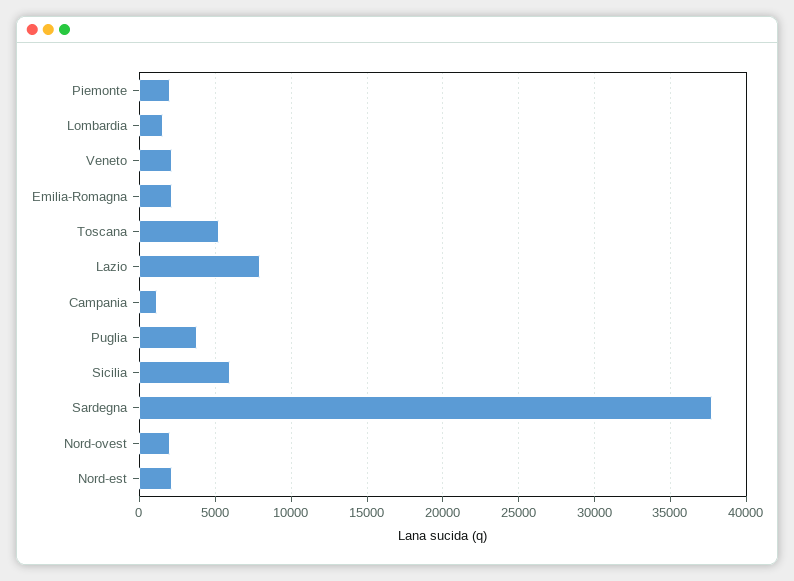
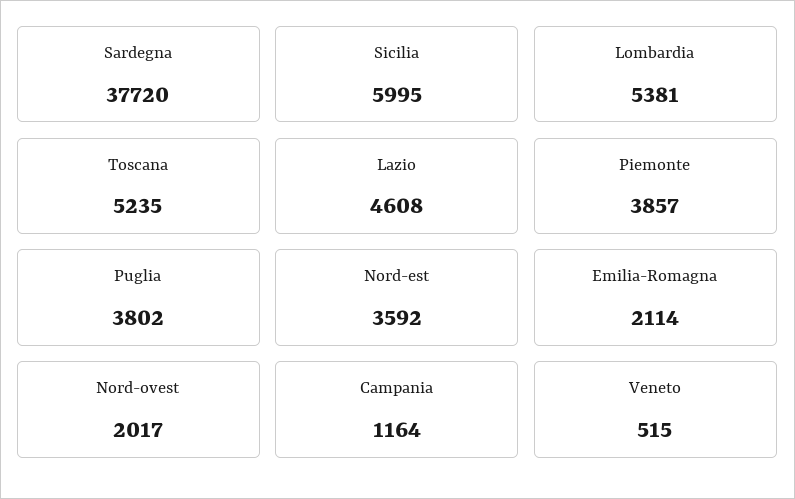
Piemonte: 2000 -> 3857
Lombardia: 1500 -> 5381
Veneto: 2000 -> 515
Lazio: 8000 -> 4608
Nord-est: 2000 -> 3592

